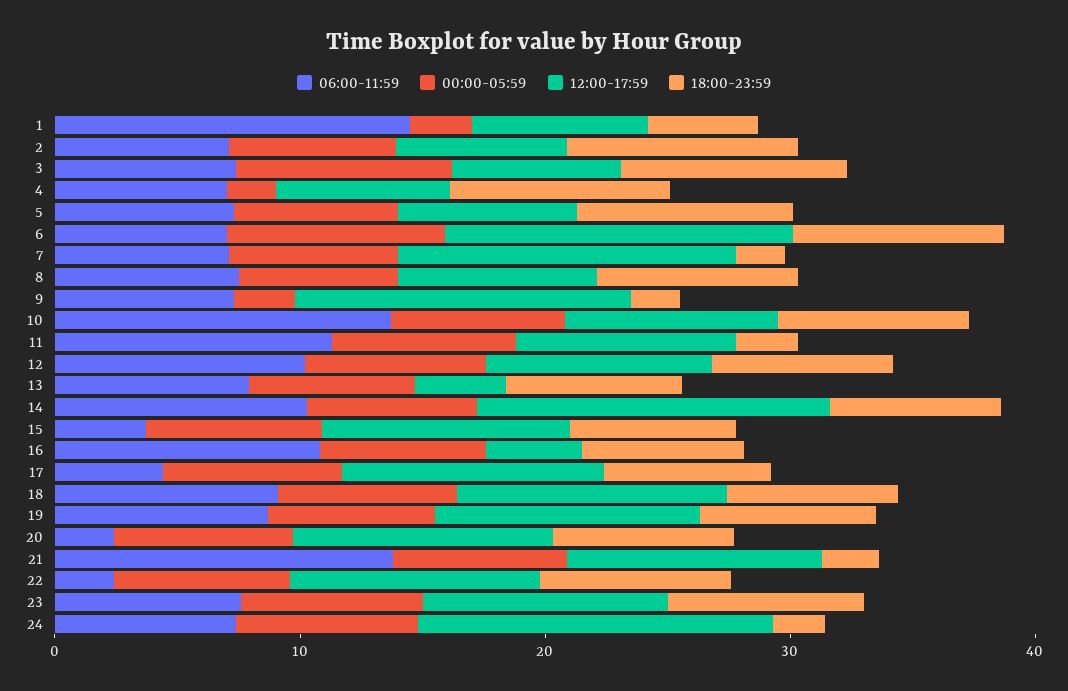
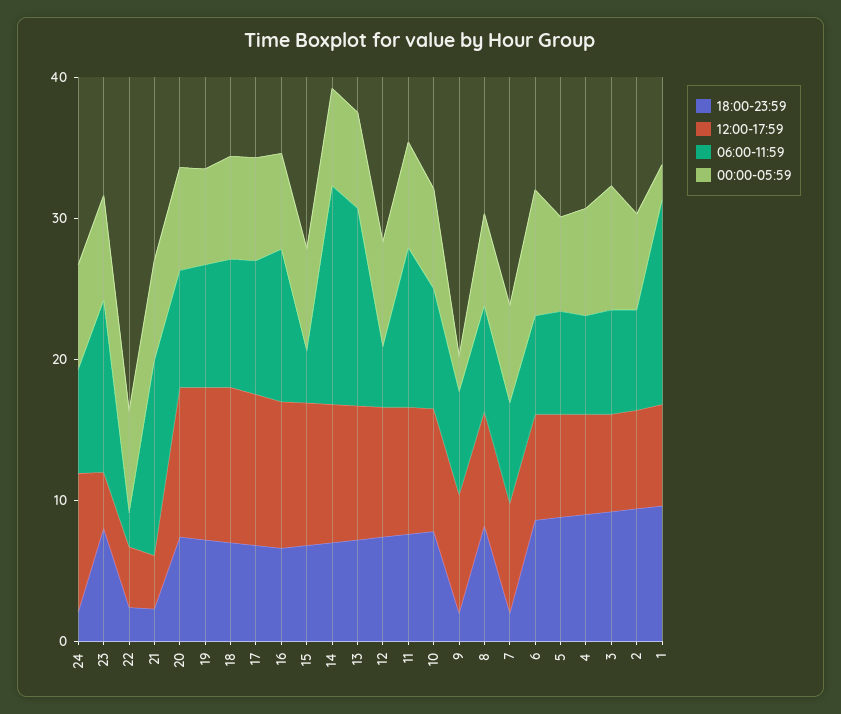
18:00-23:59, 1: 4 -> 10
00:00-05:59, 4: 2 -> 8
12:00-17:59, 6: 14 -> 8
12:00-17:59, 7: 14 -> 8
12:00-17:59, 9: 14 -> 8
06:00-11:59, 10: 14 -> 8
18:00-23:59, 11: 2 -> 8
06:00-11:59, 12: 10 -> 4
06:00-11:59, 13: 8 -> 14
12:00-17:59, 13: 4 -> 10
06:00-11:59, 14: 10 -> 16
12:00-17:59, 14: 14 -> 10
12:00-17:59, 16: 4 -> 10
06:00-11:59, 17: 4 -> 10
06:00-11:59, 20: 2 -> 8
12:00-17:59, 21: 10 -> 4
12:00-17:59, 22: 10 -> 4
18:00-23:59, 22: 8 -> 2
06:00-11:59, 23: 8 -> 12
12:00-17:59, 23: 10 -> 4
12:00-17:59, 24: 14 -> 10

